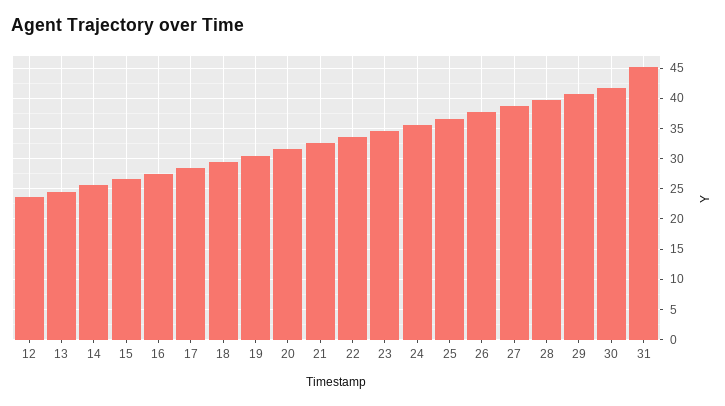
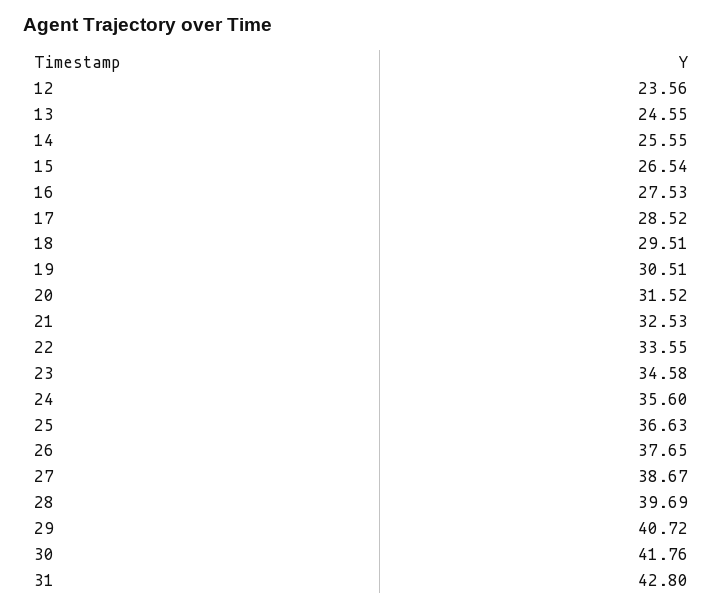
31: 45 -> 42.8

